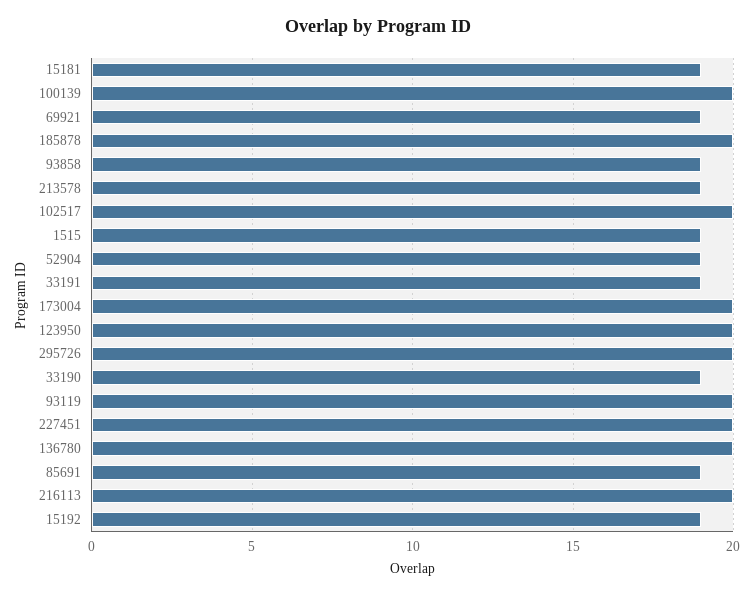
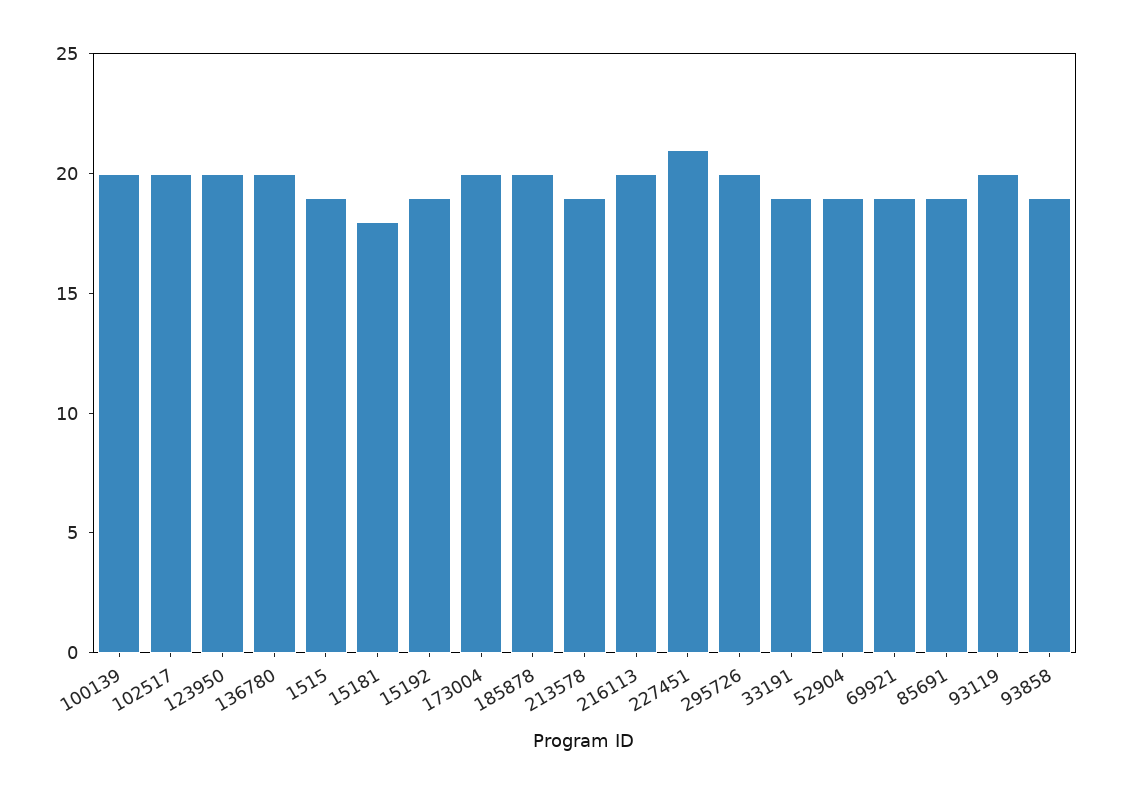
15181: 19 -> 18
33190: 19 -> none
227451: 20 -> 21

